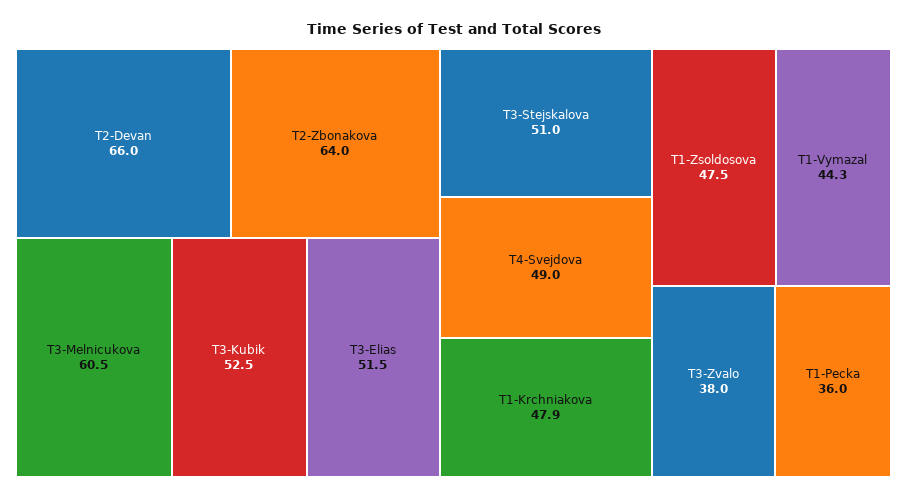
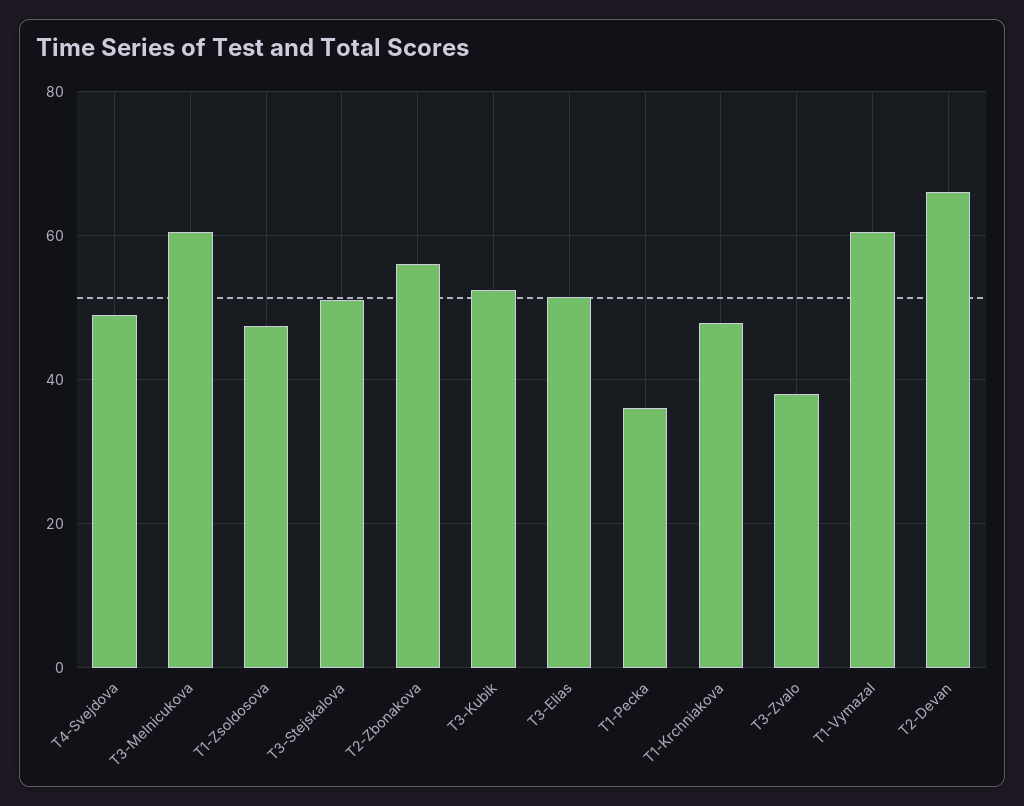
T2-Zbonakova: 64 -> 56
T1-Vymazal: 44.3 -> 60

